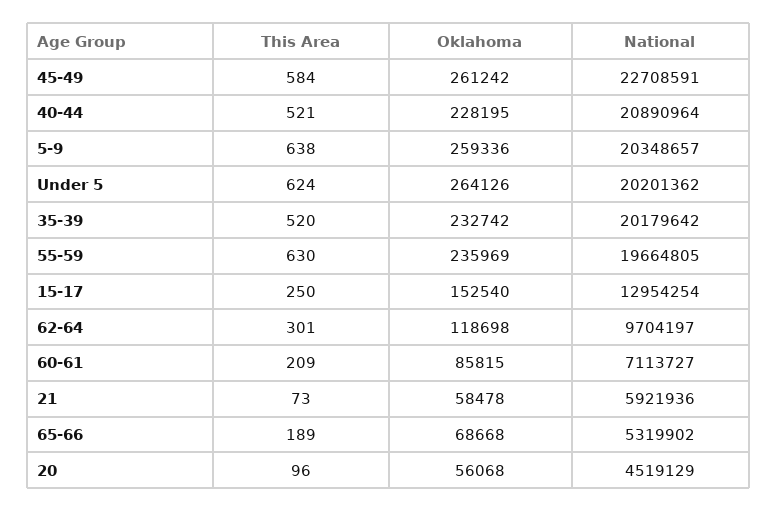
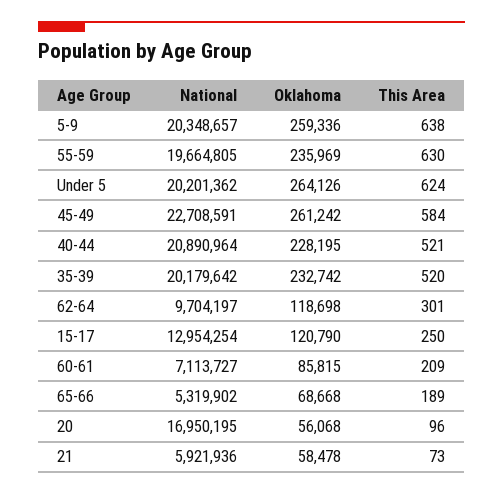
Oklahoma, 15-17: 152540 -> 120790
National, 20: 4519129 -> 16950195

